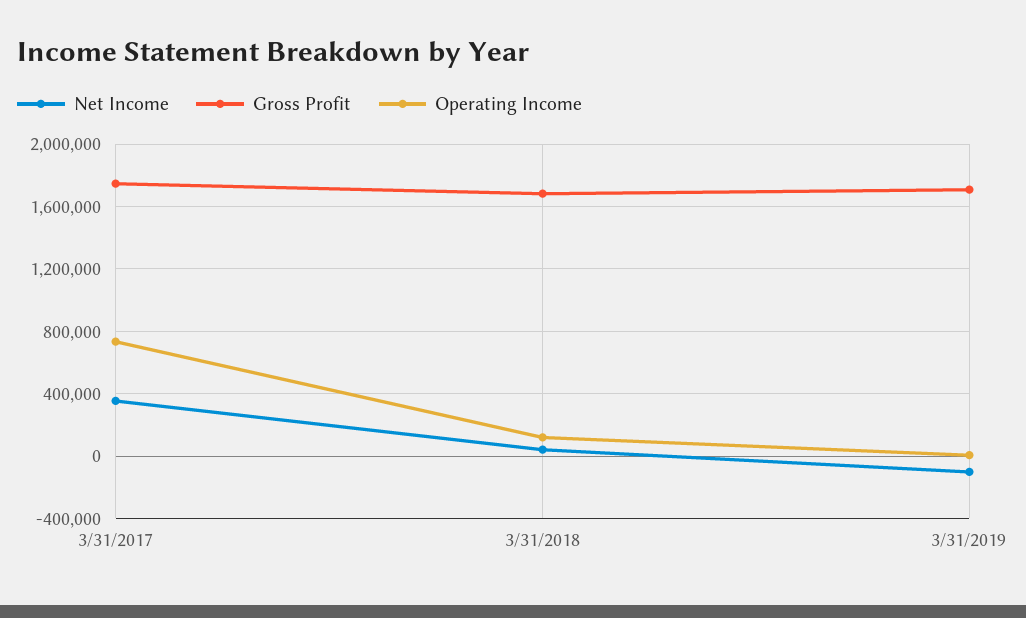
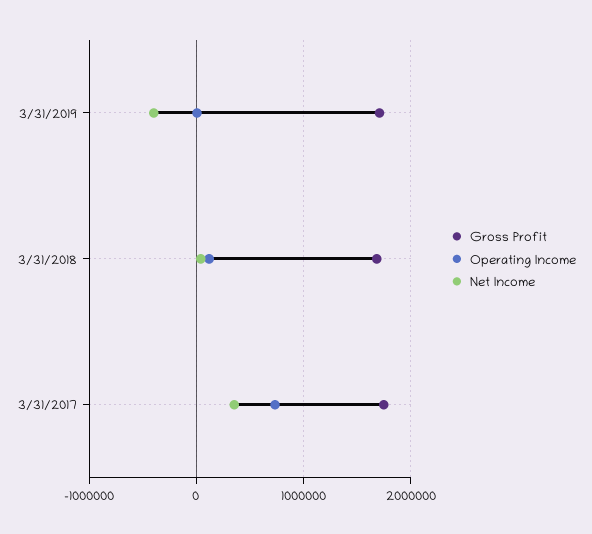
Net Income, 3/31/2019: -100000 -> -400000

